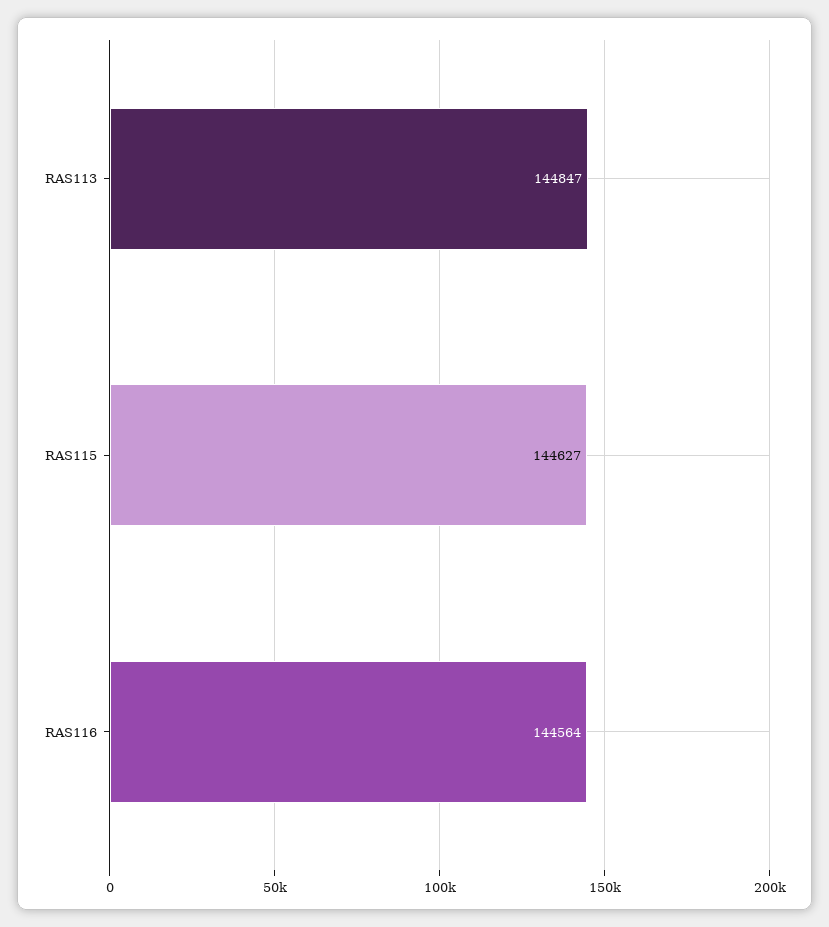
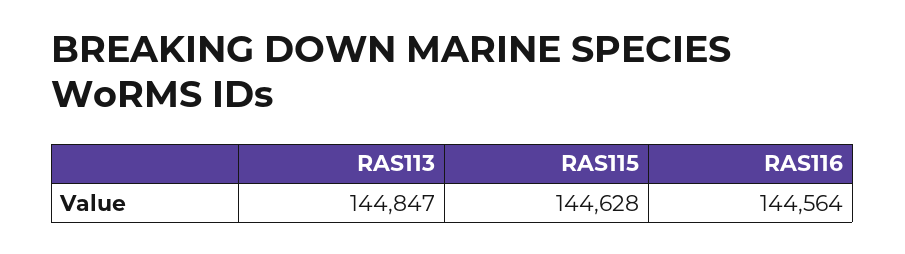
RAS115: 144627 -> 144628

